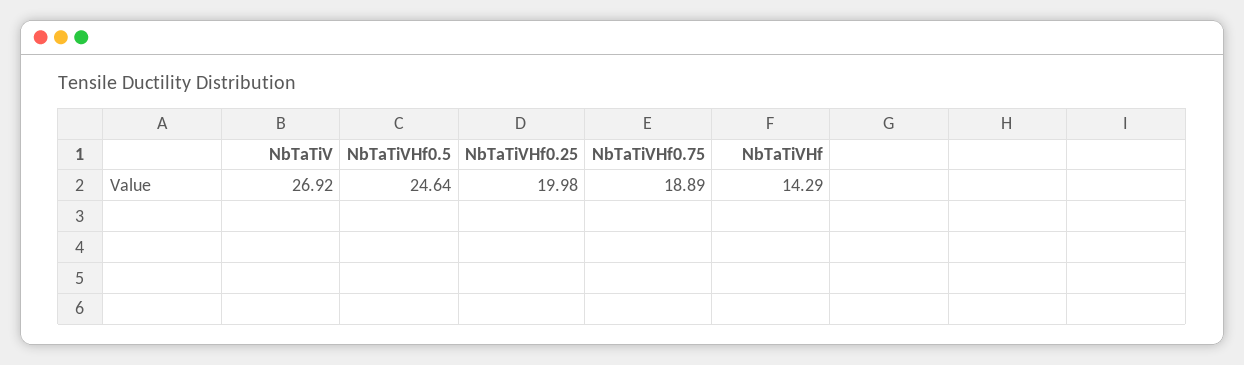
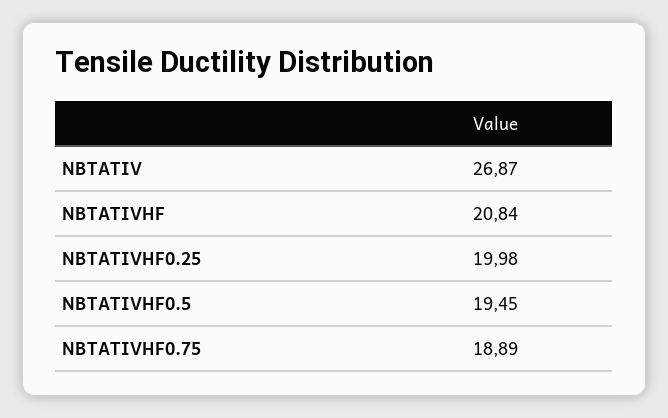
NbTaTiV: 26.92 -> 26.87
NbTaTiVHf0.5: 24.64 -> 19.45
NbTaTiVHf: 14.29 -> 20.84

